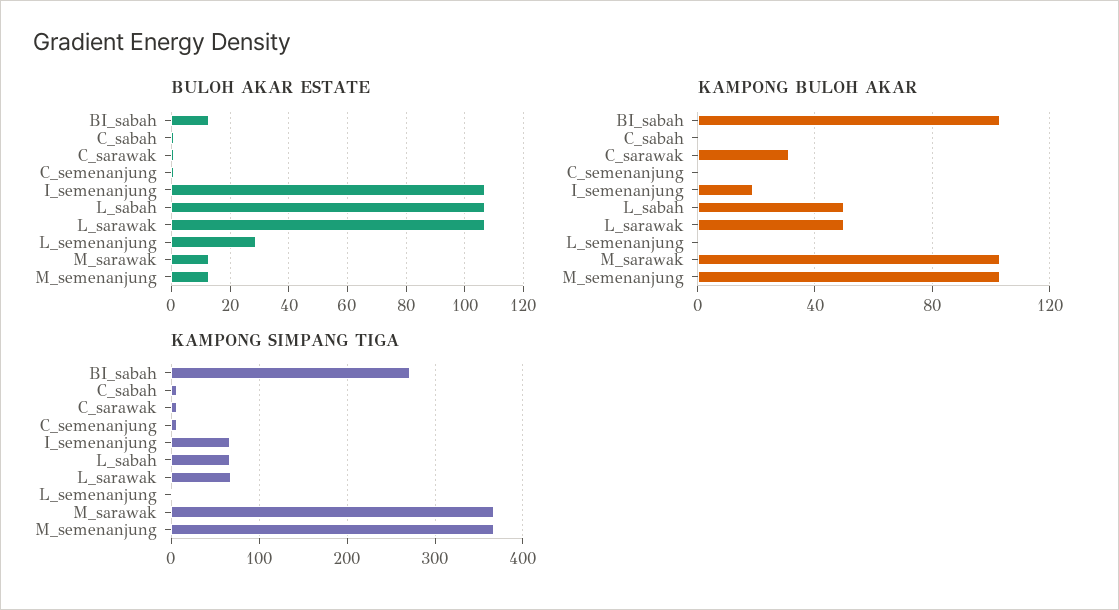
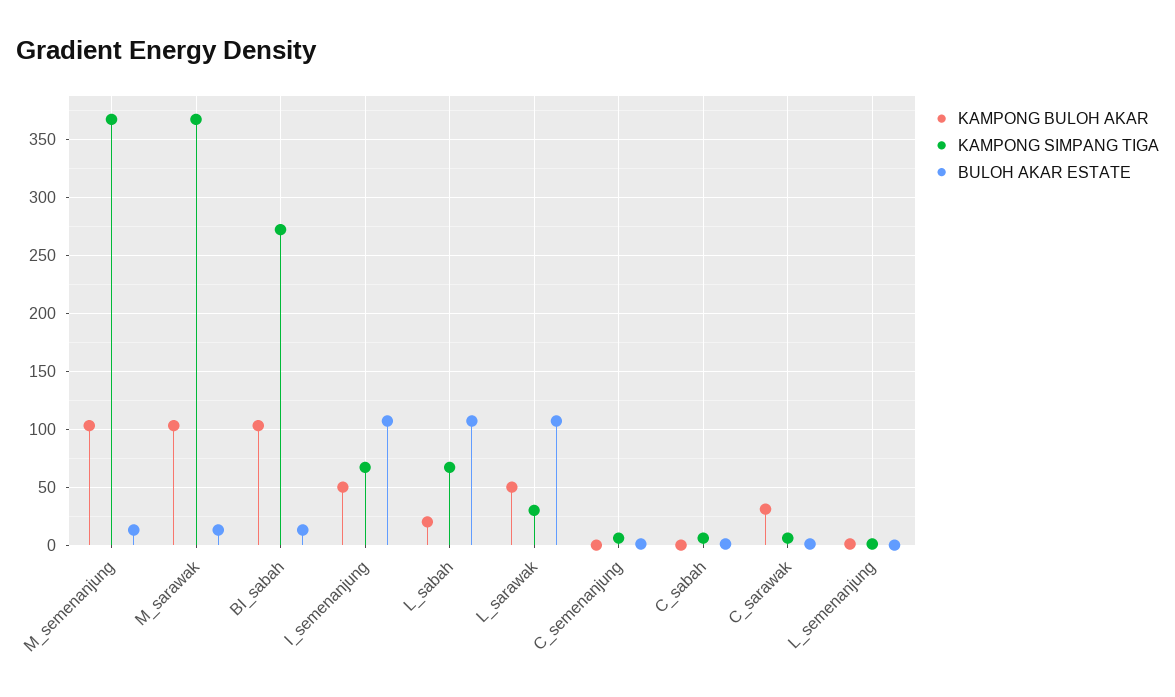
BULOH AKAR ESTATE, L_semenanjung: 30 -> 0
KAMPONG BULOH AKAR, I_semenanjung: 20 -> 50
KAMPONG BULOH AKAR, L_sabah: 50 -> 20
KAMPONG SIMPANG TIGA, L_sarawak: 70 -> 30

